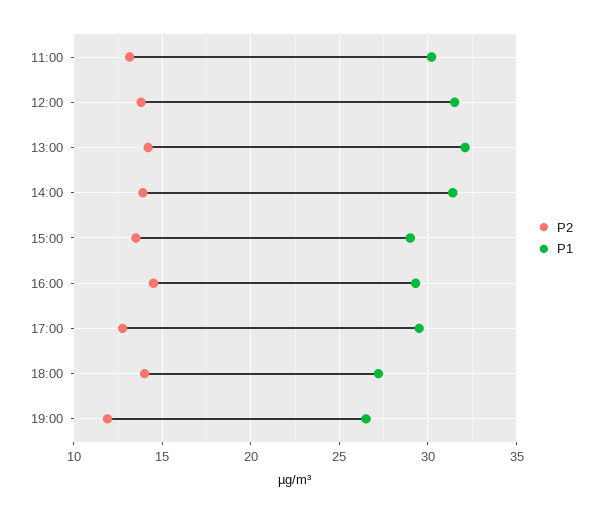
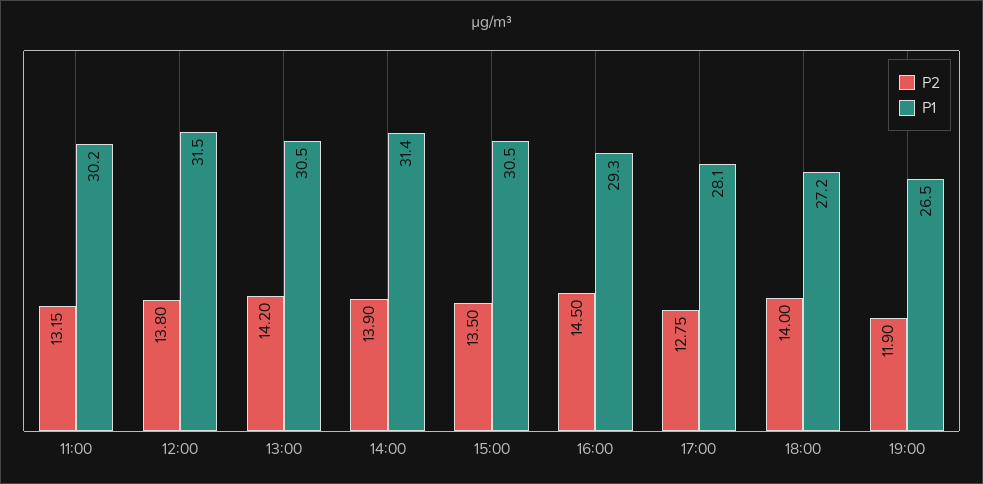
P1, 13:00: 32 -> 30.5
P1, 15:00: 29 -> 30.5
P1, 17:00: 29.5 -> 28.1

